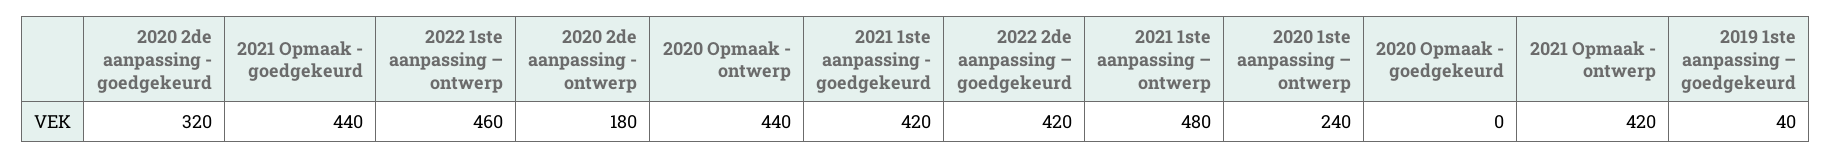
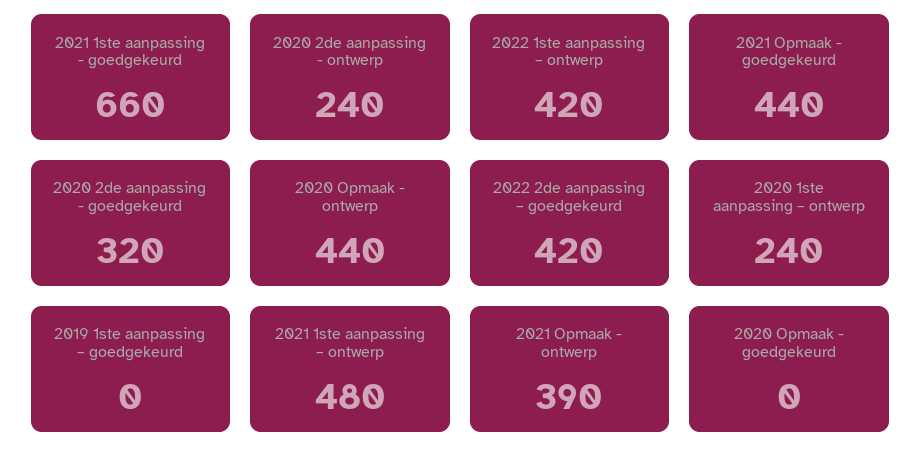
2022 1ste aanpassing – ontwerp: 460 -> 420
2020 2de aanpassing - ontwerp: 180 -> 240
2021 1ste aanpassing - goedgekeurd: 420 -> 660
2021 Opmaak - ontwerp: 420 -> 390
2019 1ste aanpassing – goedgekeurd: 40 -> 0

